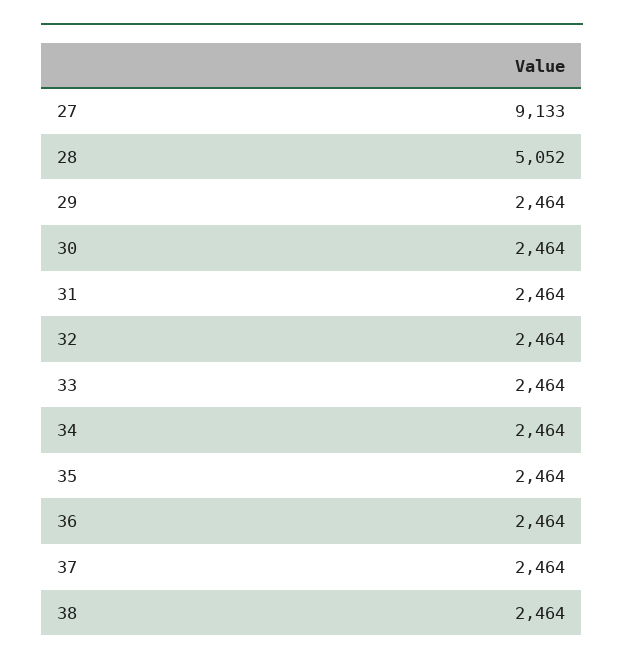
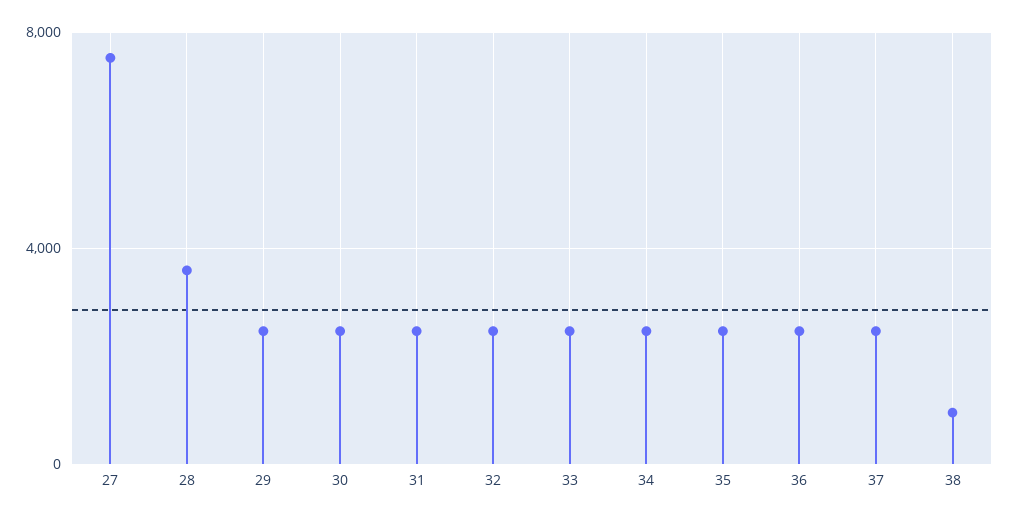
27: 9133 -> 7500
28: 5052 -> 3500
38: 2464 -> 1000

